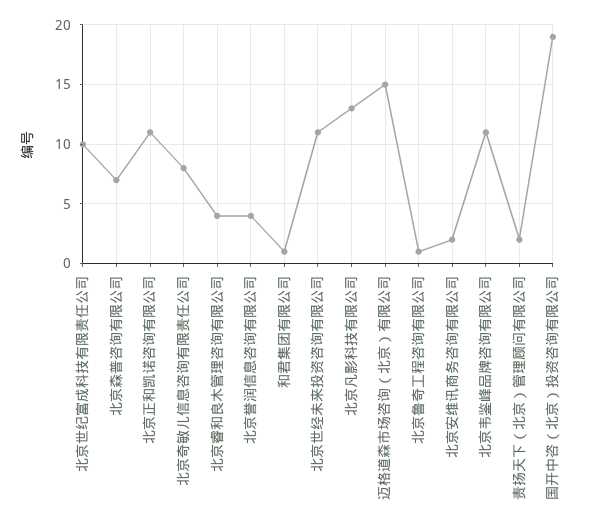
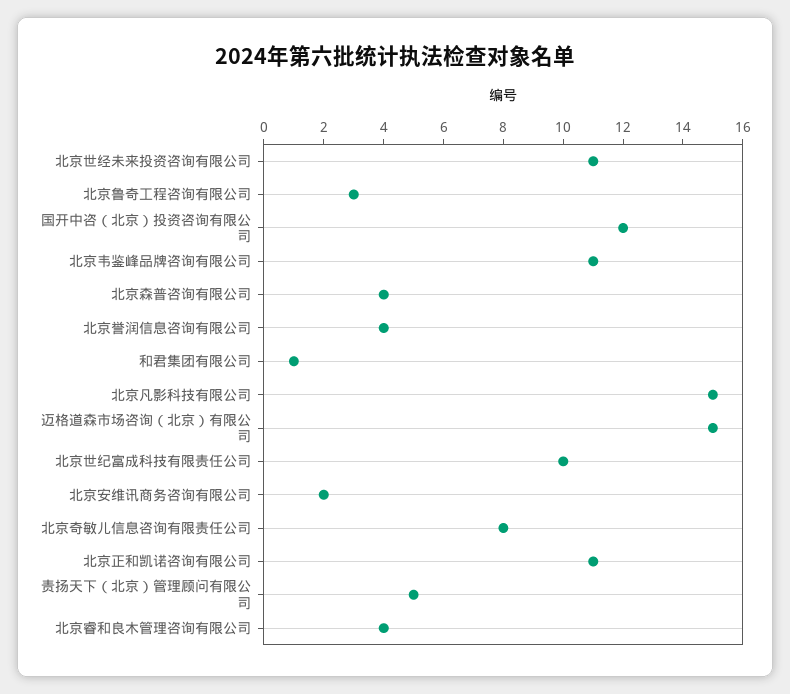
北京森普咨询有限公司: 7 -> 4
北京凡影科技有限公司: 13 -> 15
北京鲁奇工程咨询有限公司: 1 -> 3
责扬天下（北京）管理顾问有限公司: 2 -> 5
国开中咨（北京）投资咨询有限公司: 19 -> 12

